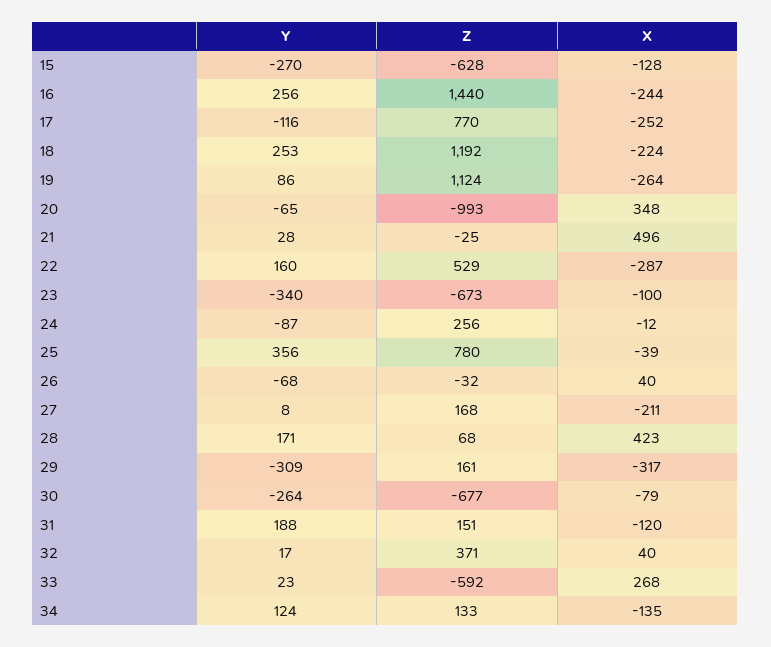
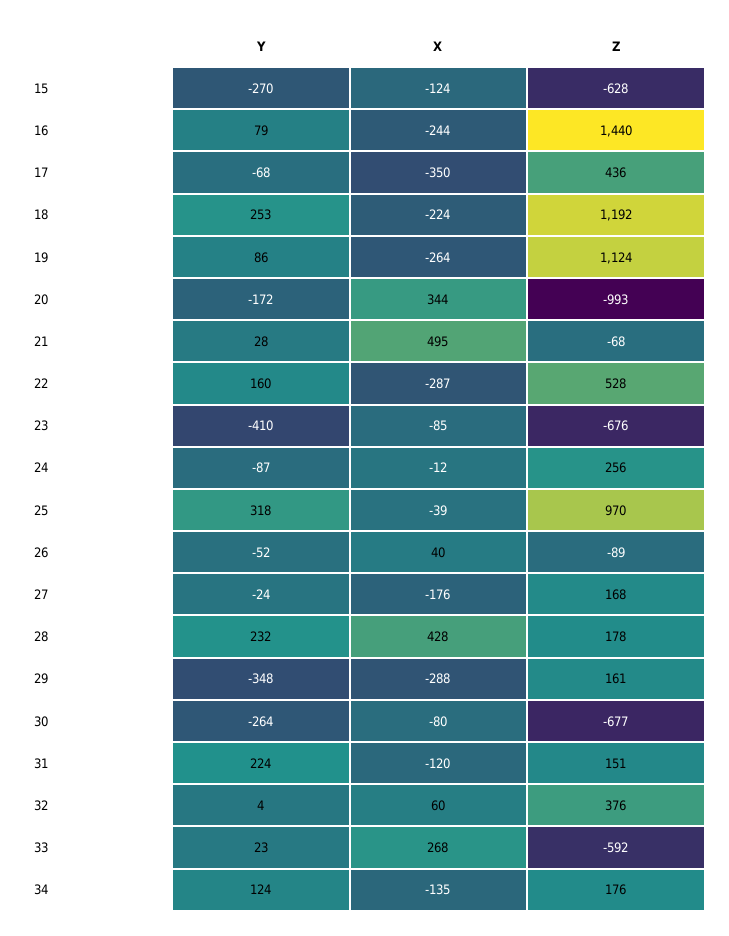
X, 15: -128 -> -124
Y, 16: 256 -> 79
Y, 17: -116 -> -68
Z, 17: 770 -> 436
X, 17: -252 -> -350
Y, 20: -65 -> -172
X, 20: 348 -> 344
Z, 21: -25 -> -68
X, 21: 496 -> 495
Z, 22: 529 -> 528
Y, 23: -340 -> -410
Z, 23: -673 -> -676
X, 23: -100 -> -85
Y, 25: 356 -> 318
Z, 25: 780 -> 970
Y, 26: -68 -> -52
Z, 26: -32 -> -89
Y, 27: 8 -> -24
X, 27: -211 -> -176
Y, 28: 171 -> 232
Z, 28: 68 -> 178
X, 28: 423 -> 428
Y, 29: -309 -> -348
X, 29: -317 -> -288
X, 30: -79 -> -80
Y, 31: 188 -> 224
Y, 32: 17 -> 4
Z, 32: 371 -> 376
X, 32: 40 -> 60
Z, 34: 133 -> 176

